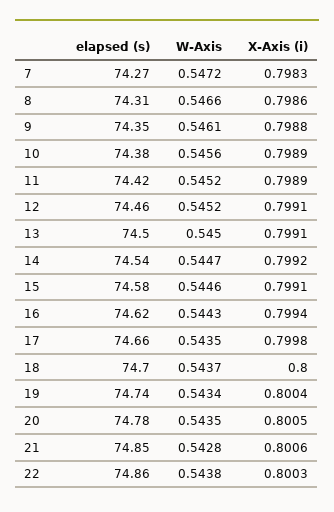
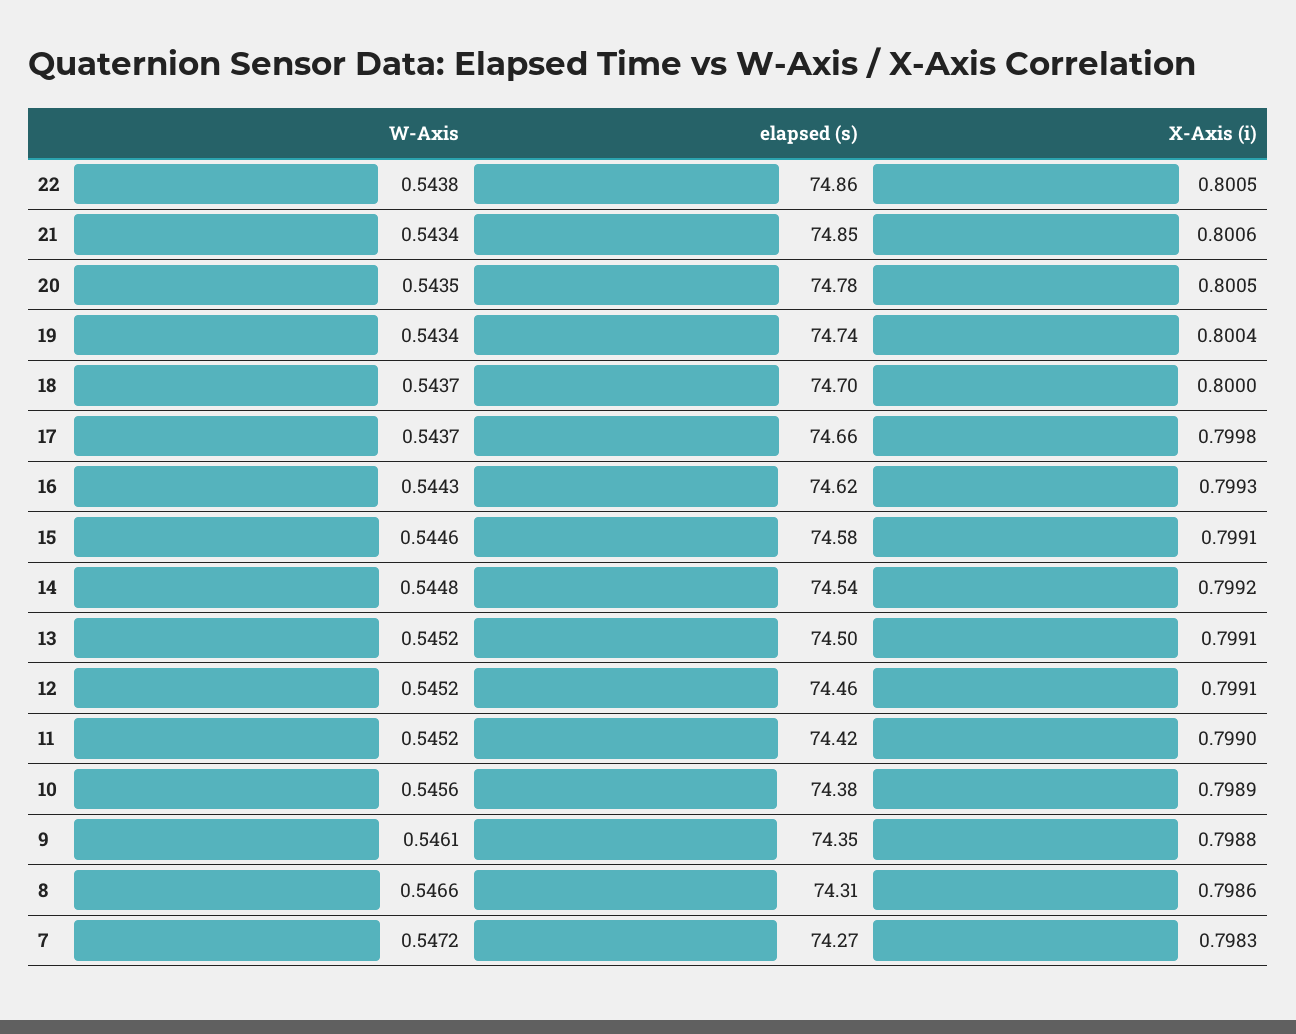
X-Axis (i), 11: 0.7989 -> 0.799
W-Axis, 13: 0.545 -> 0.5452
W-Axis, 14: 0.5447 -> 0.5448
X-Axis (i), 16: 0.7994 -> 0.7993
W-Axis, 17: 0.5435 -> 0.5437
W-Axis, 21: 0.5428 -> 0.5434
X-Axis (i), 22: 0.8003 -> 0.8005

